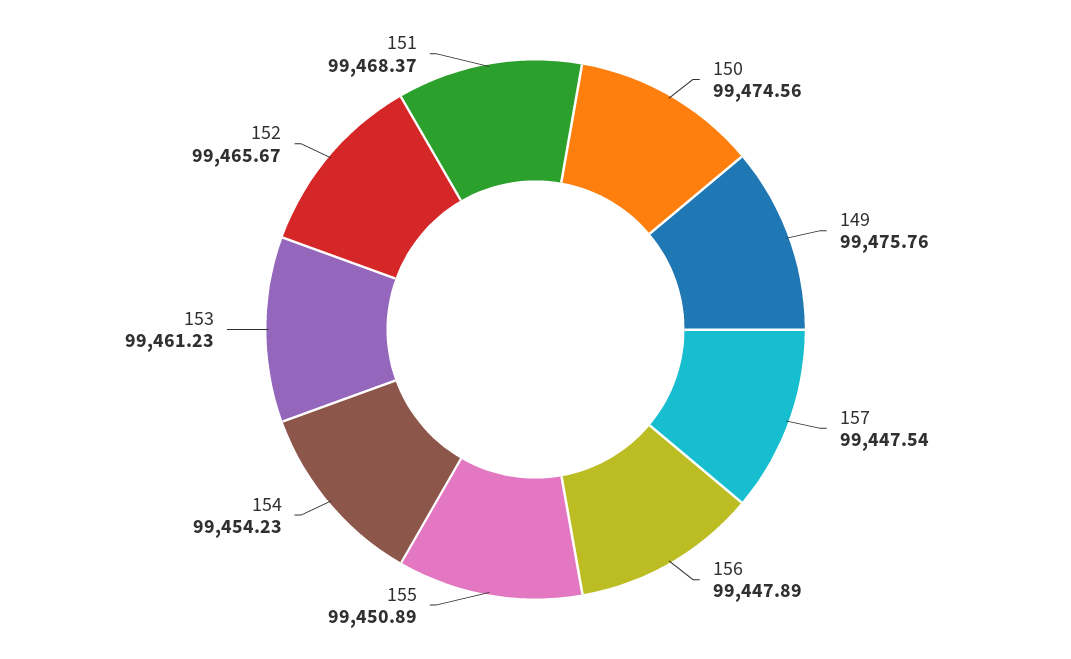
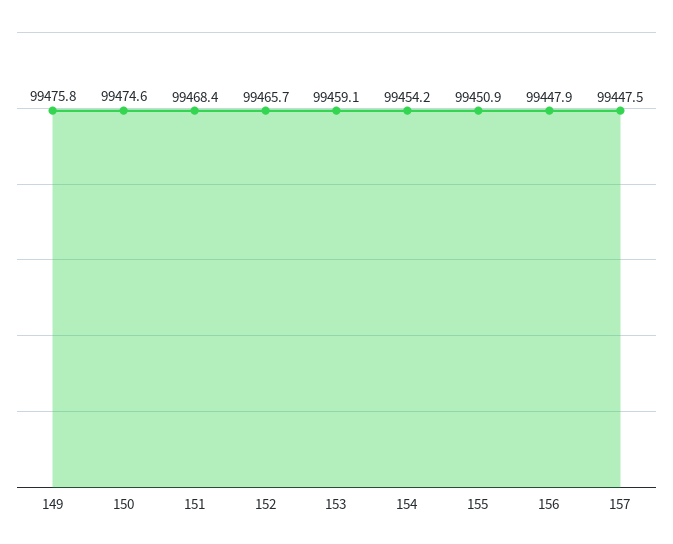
153: 99461.23 -> 99459.1

